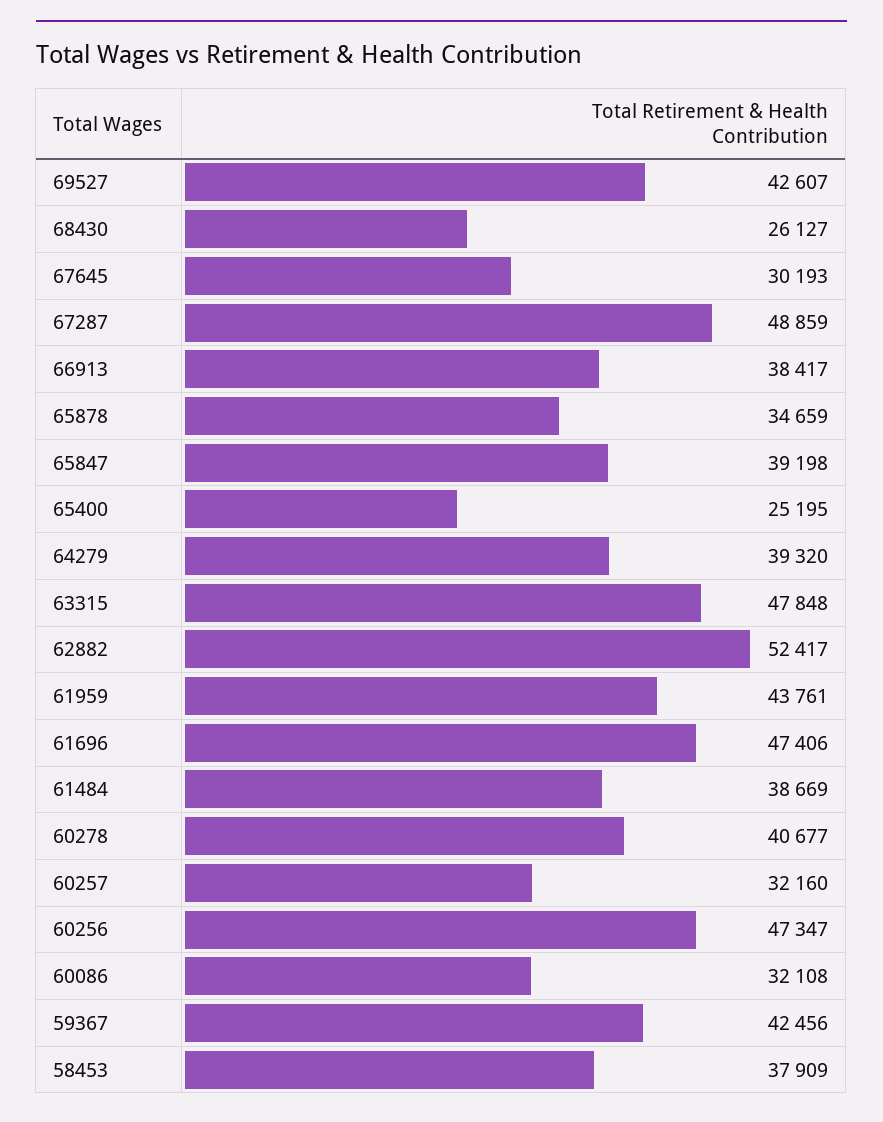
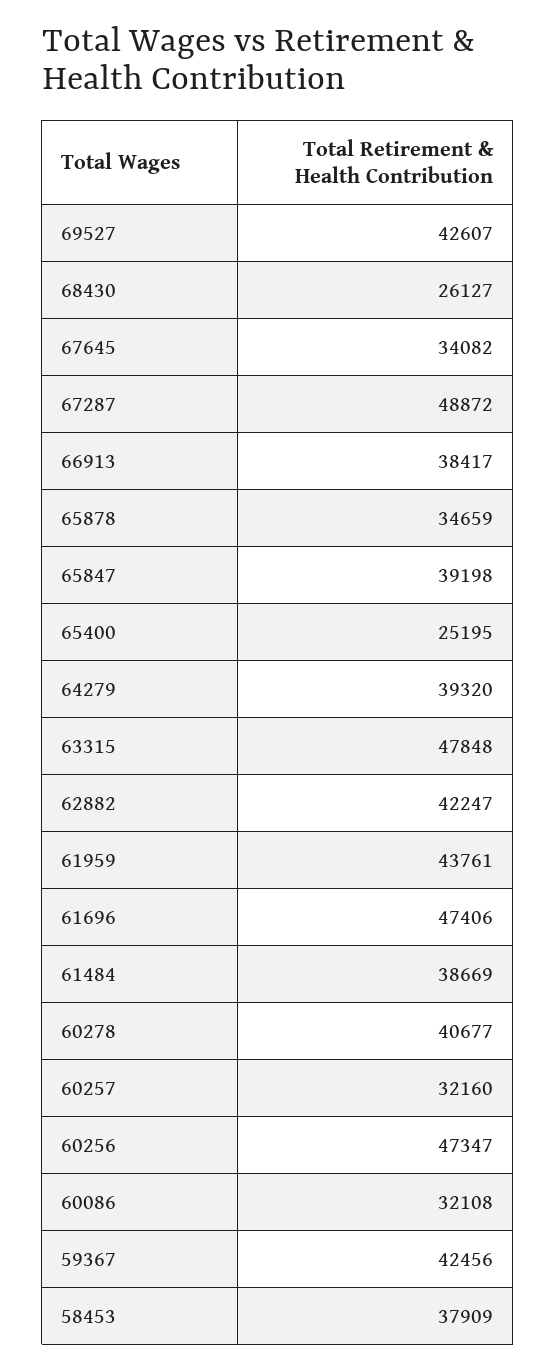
67645: 30193 -> 34082
67287: 48859 -> 48872
62882: 52417 -> 42247

